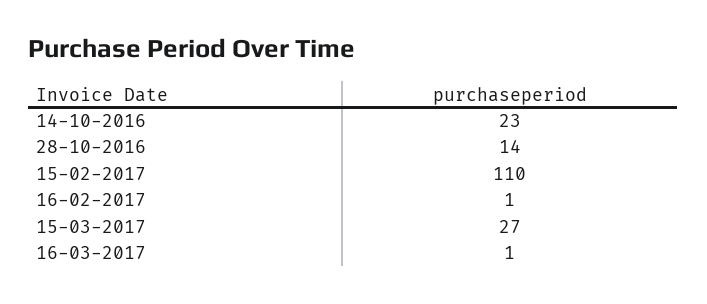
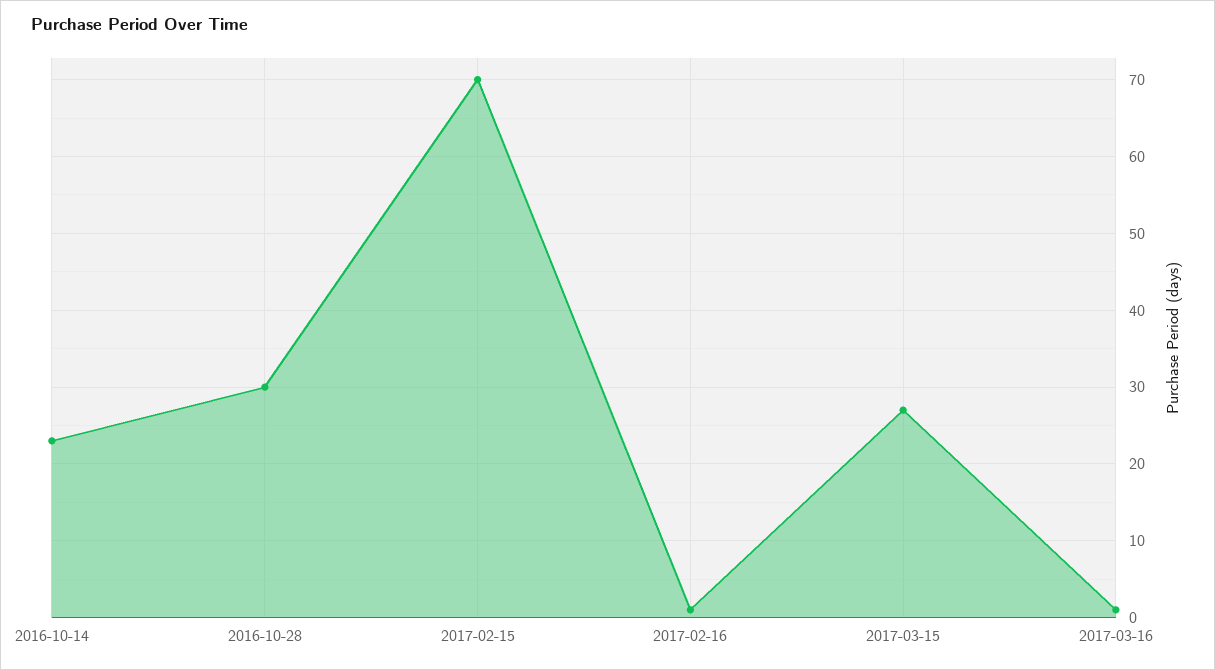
28-10-2016: 14 -> 30
15-02-2017: 110 -> 70

